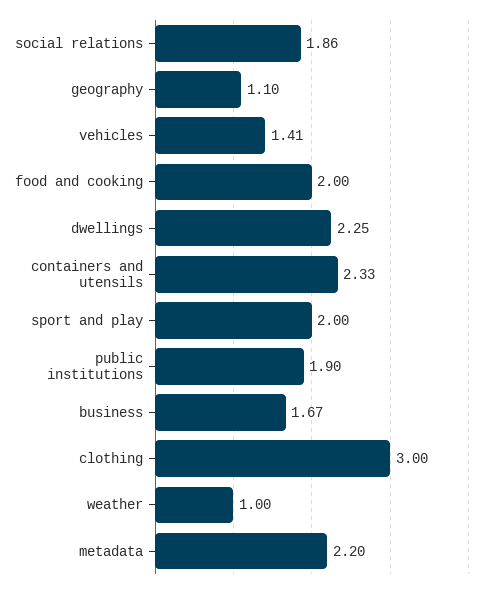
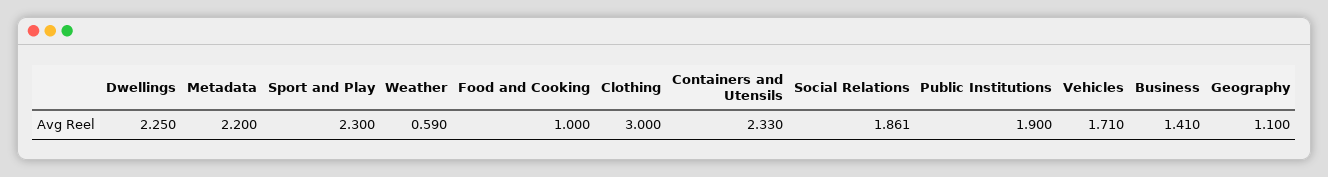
vehicles: 1.41 -> 1.71
food and cooking: 2 -> 1
sport and play: 2 -> 2.3
business: 1.67 -> 1.41
weather: 1 -> 0.59

